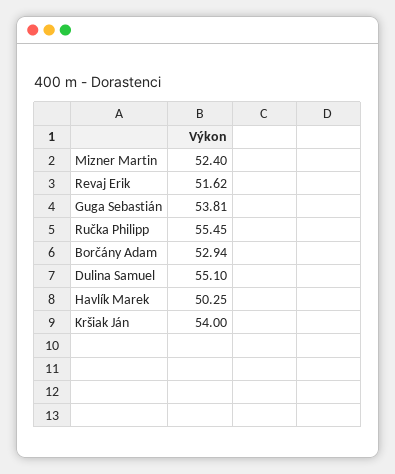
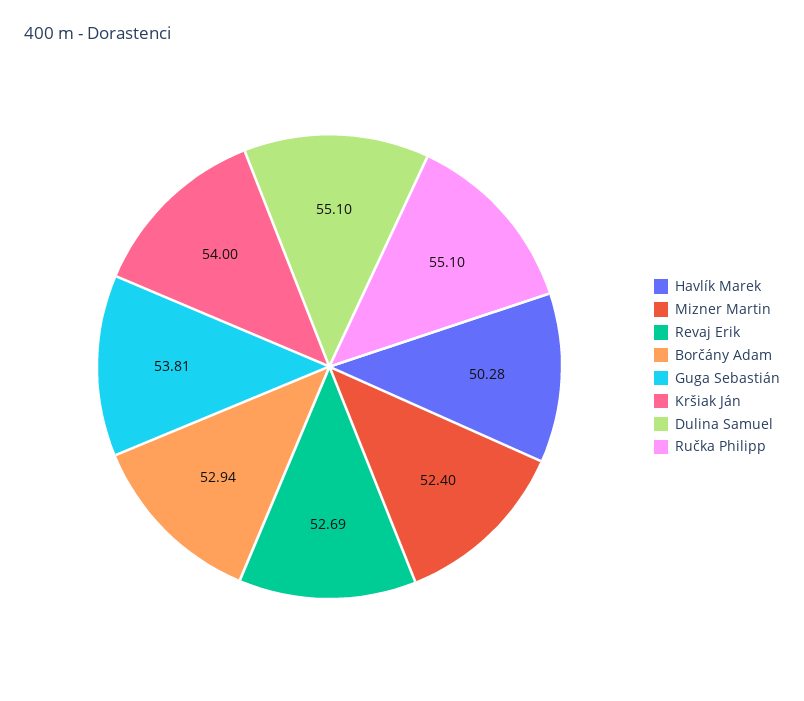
Revaj Erik: 51.62 -> 52.69
Ručka Philipp: 55.45 -> 55.1
Havlík Marek: 50.25 -> 50.28

